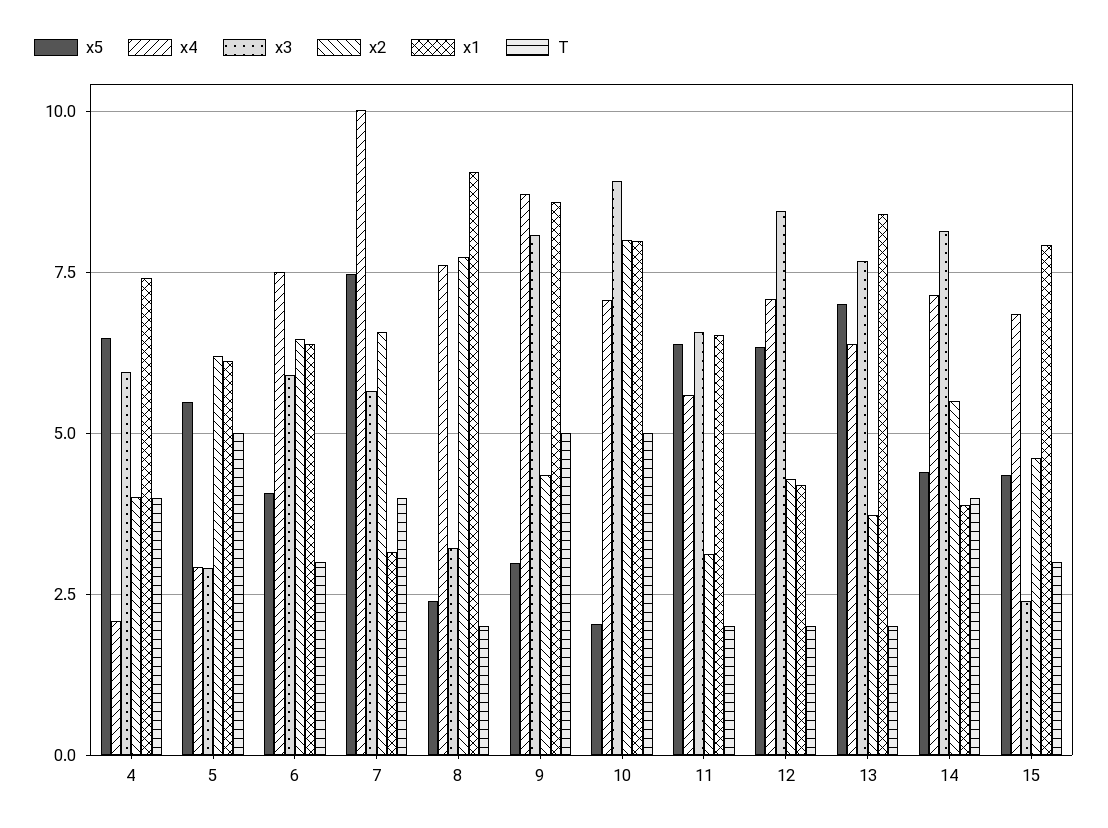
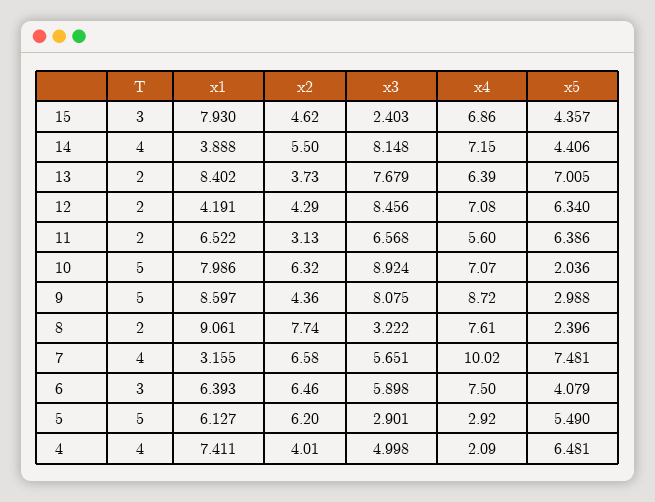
x3, 4: 6 -> 4.998
x2, 10: 8 -> 6.32

